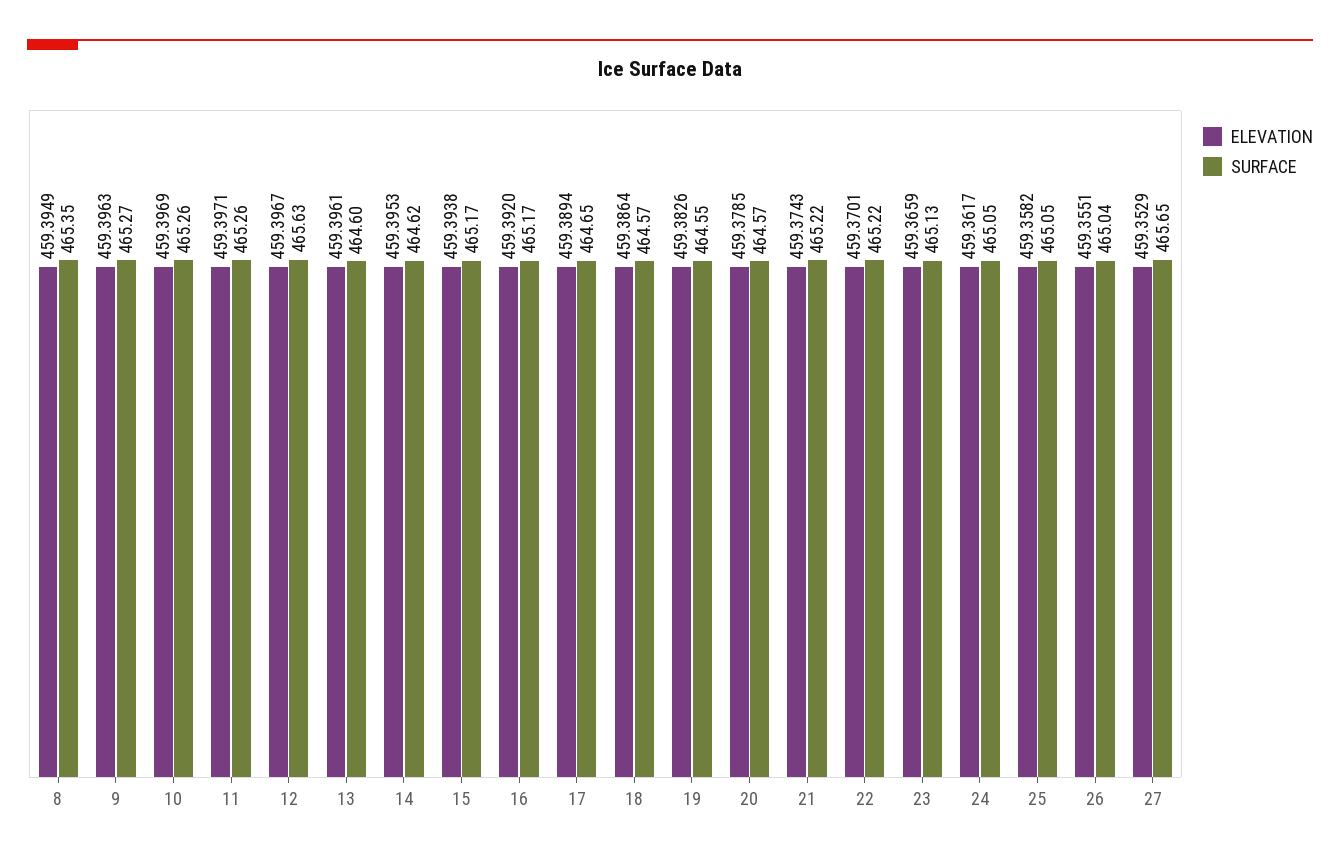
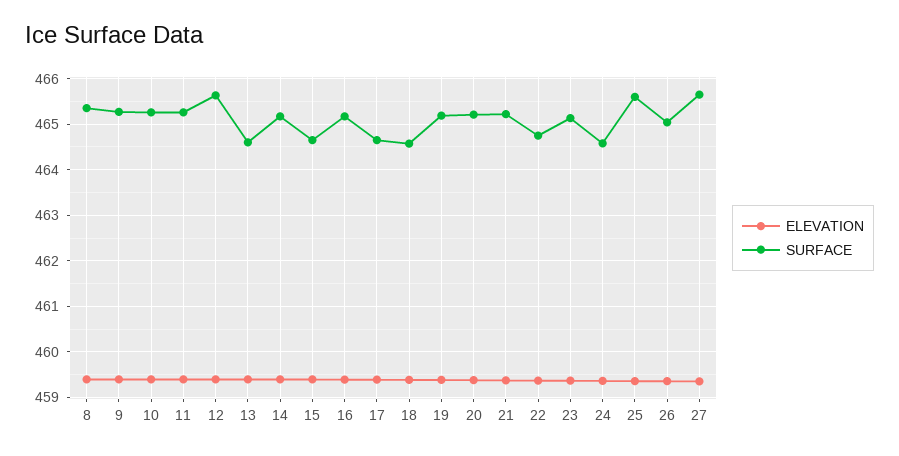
SURFACE, 14: 464.62 -> 465.2
SURFACE, 15: 465.17 -> 464.6
SURFACE, 19: 464.55 -> 465.2
SURFACE, 20: 464.57 -> 465.2
SURFACE, 22: 465.22 -> 464.8
SURFACE, 24: 465.05 -> 464.6
SURFACE, 25: 465.05 -> 465.6

